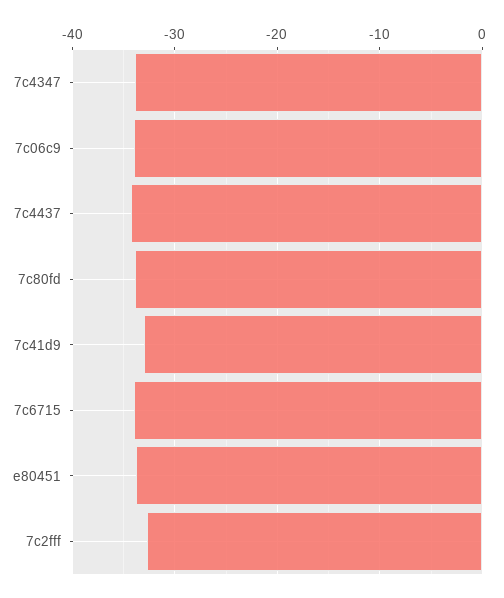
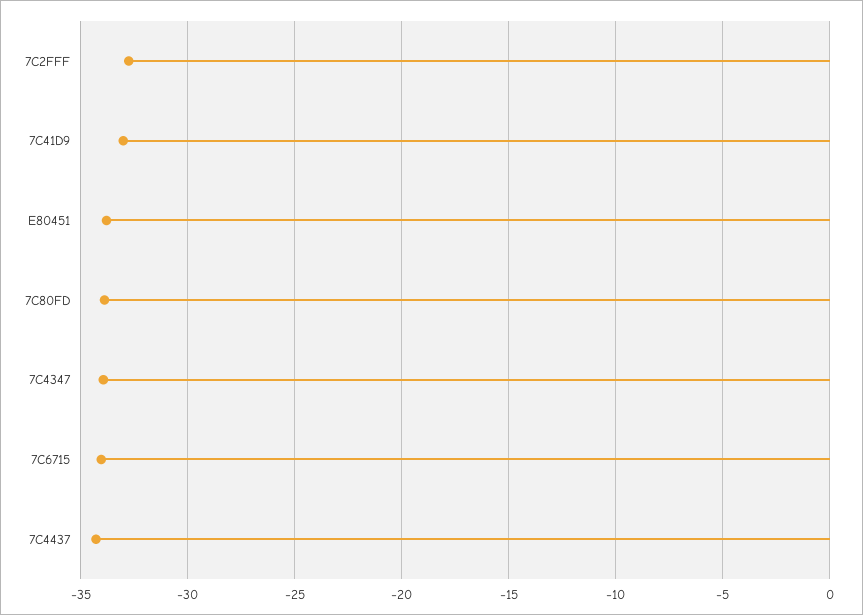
7c06c9: -34 -> none

